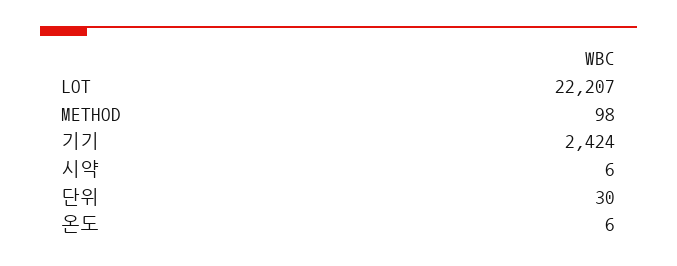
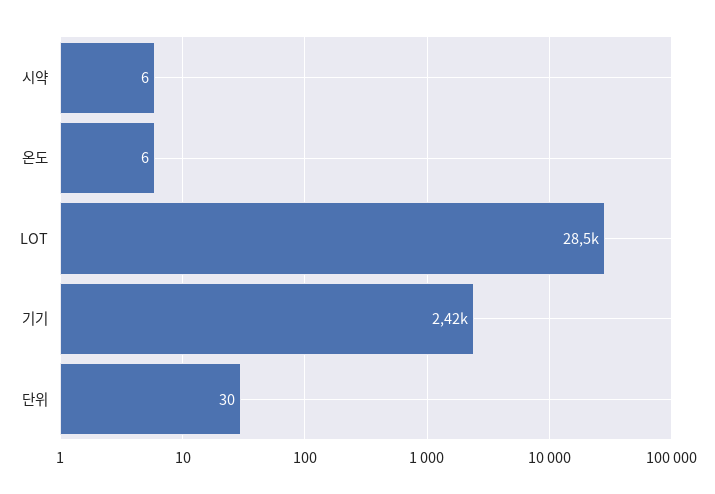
LOT: 22207 -> 28500
METHOD: 98 -> none

